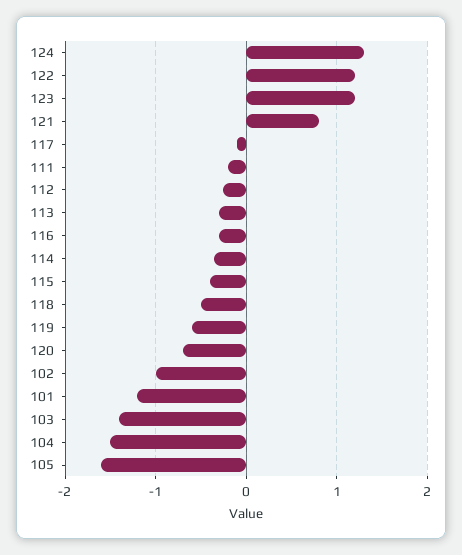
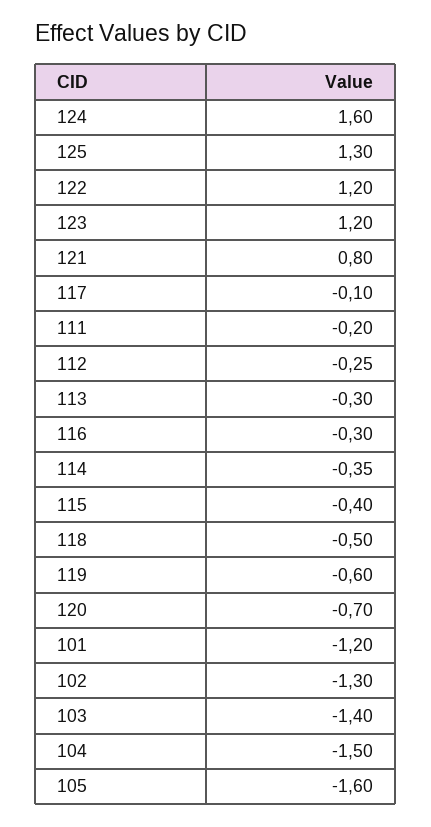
124: 1.3 -> 1.6
102: -1 -> -1.3
125: none -> 1.3

